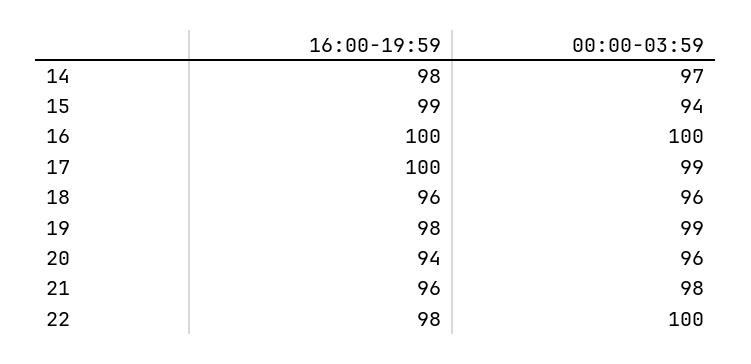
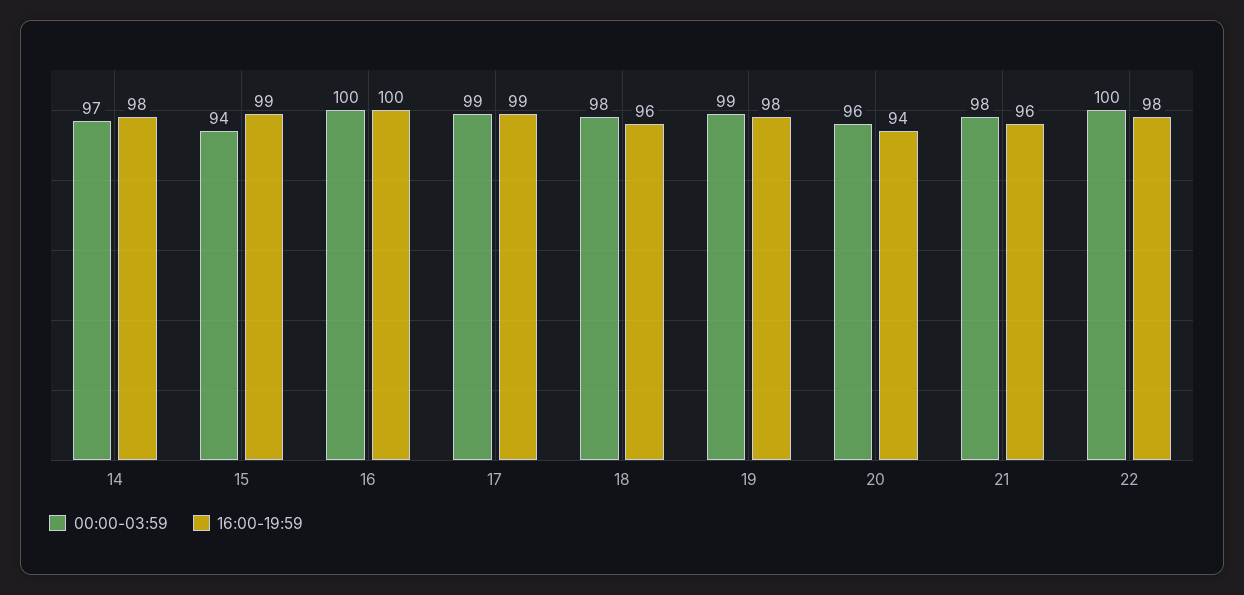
16:00-19:59, 17: 100 -> 99
00:00-03:59, 18: 96 -> 98

